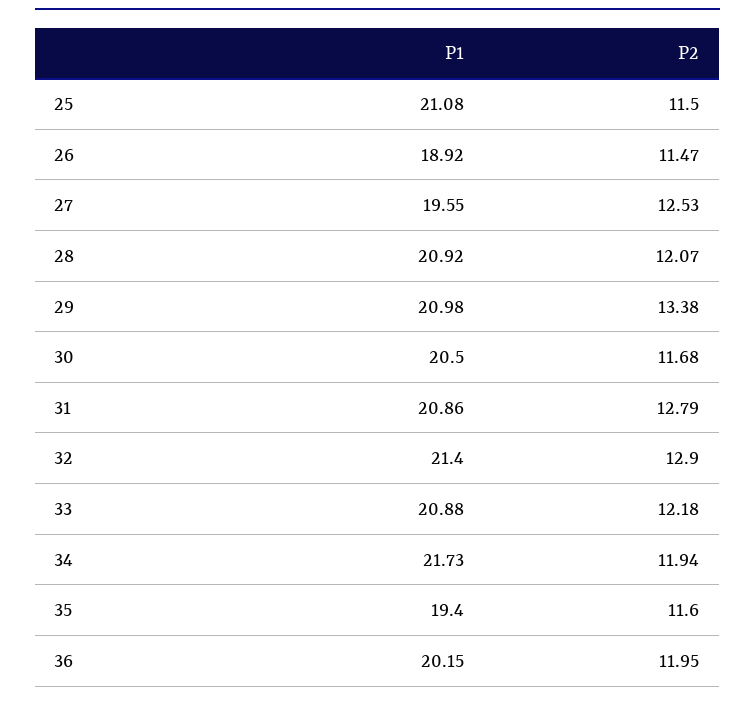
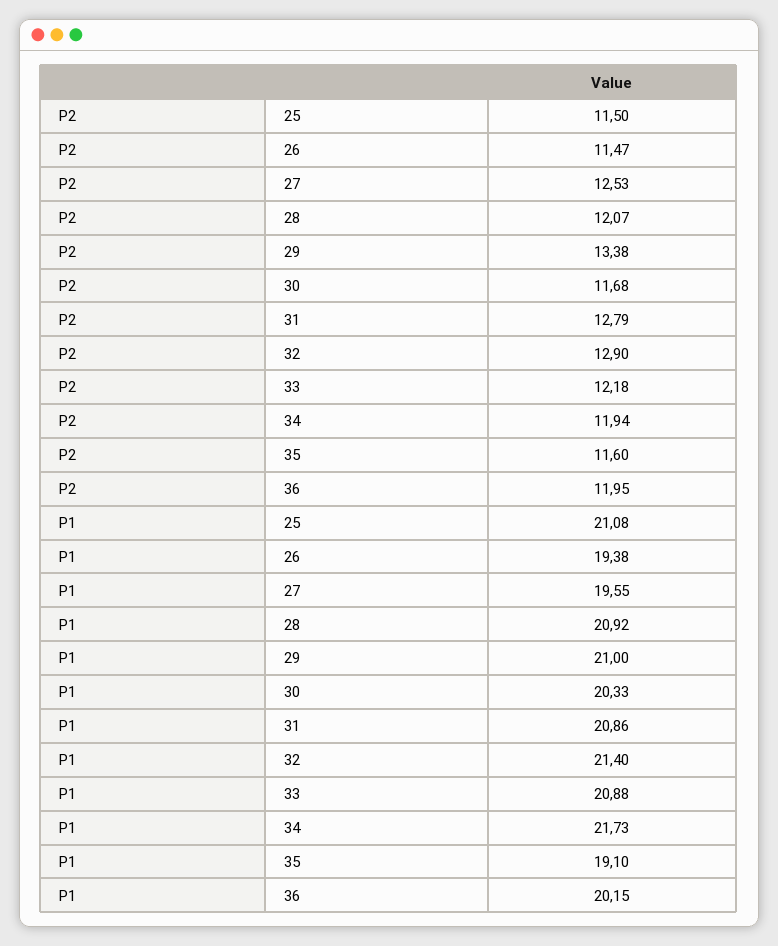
P1, 26: 18.92 -> 19.38
P1, 29: 20.98 -> 21
P1, 30: 20.5 -> 20.33
P1, 35: 19.4 -> 19.1

